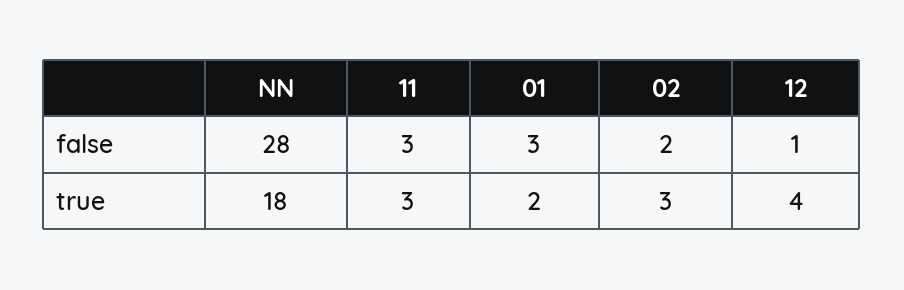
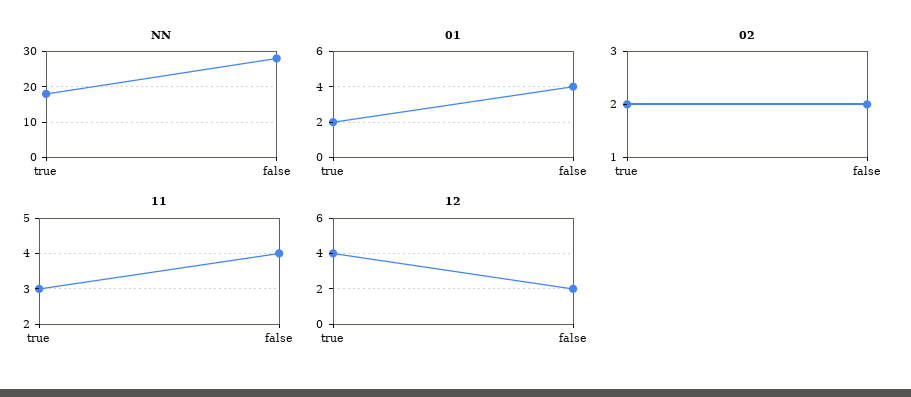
11, false: 3 -> 4
01, false: 3 -> 4
12, false: 1 -> 2
02, true: 3 -> 2

